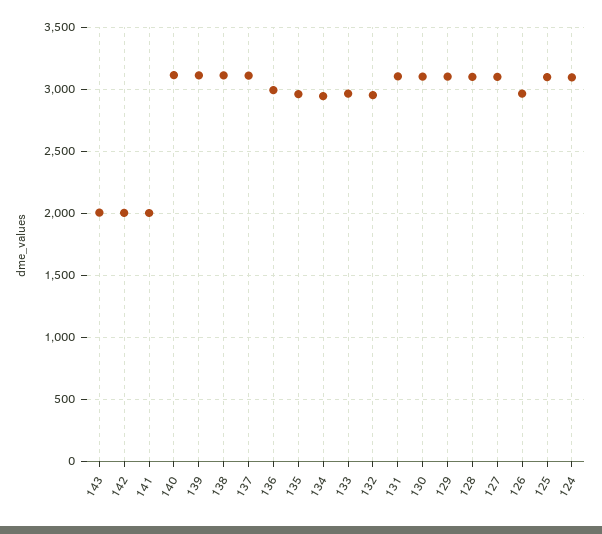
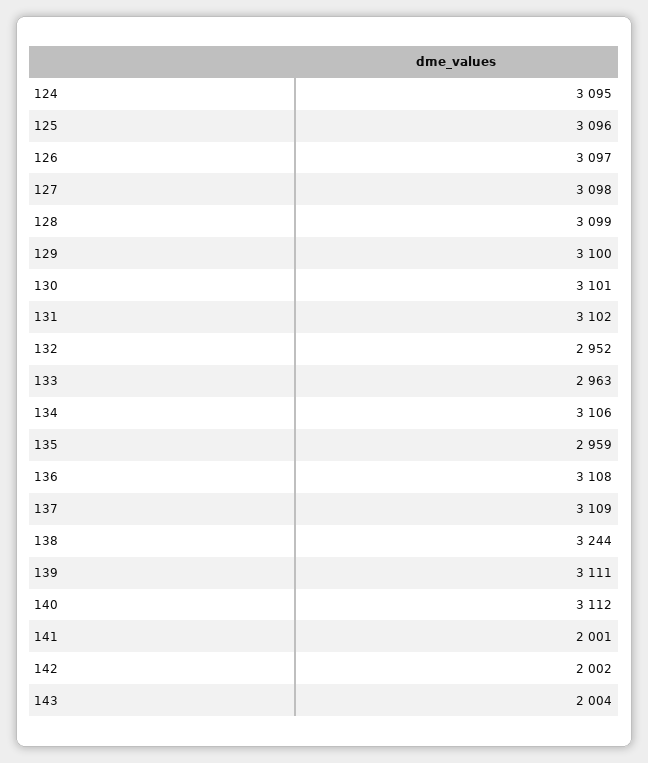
138: 3100 -> 3244
136: 3000 -> 3108
134: 2950 -> 3106
126: 2950 -> 3097

